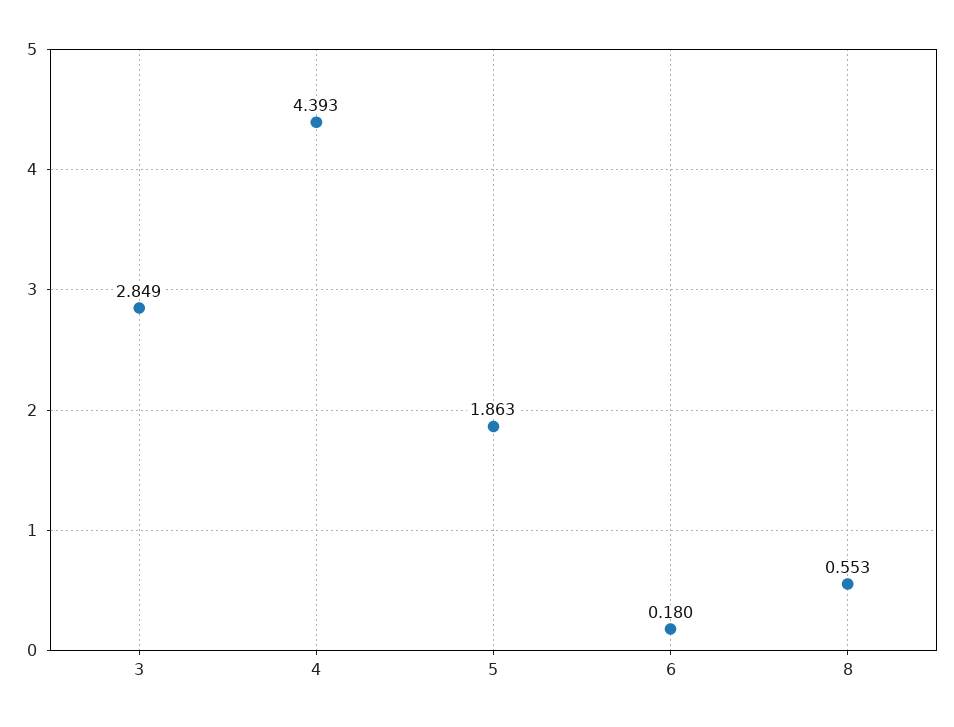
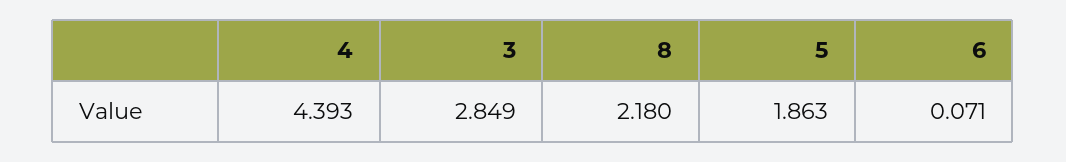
6: 0.18 -> 0.071
8: 0.553 -> 2.18

